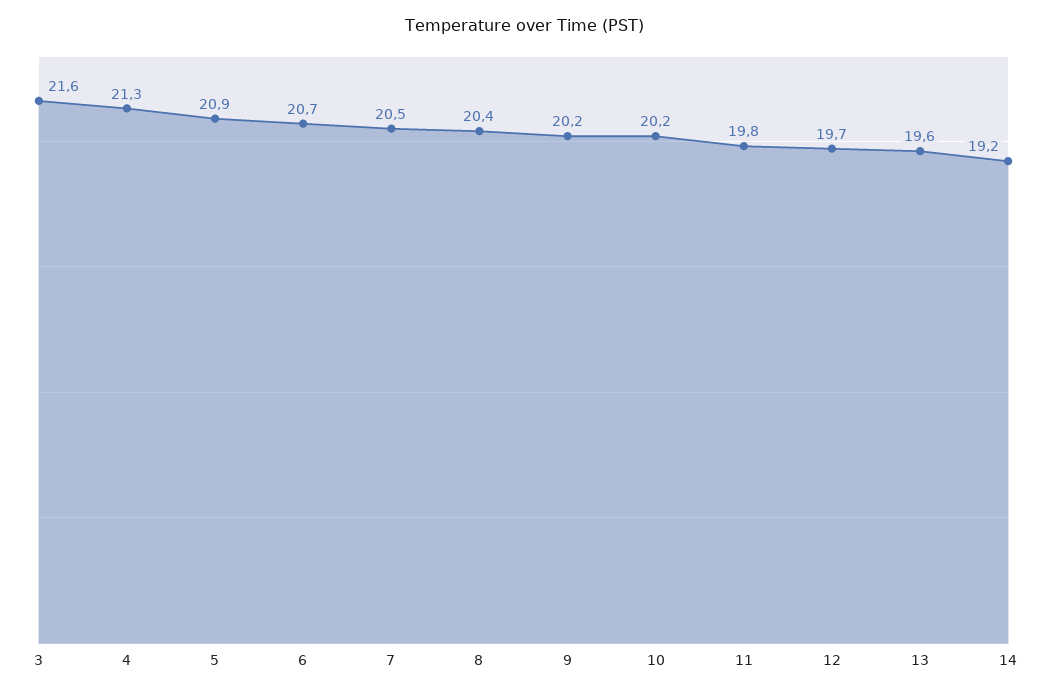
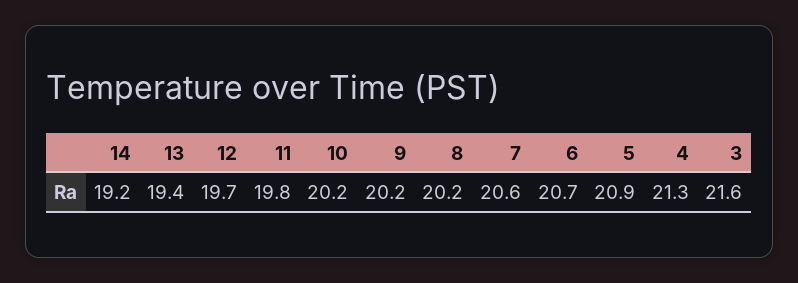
7: 20.5 -> 20.6
8: 20.4 -> 20.2
13: 19.6 -> 19.4

